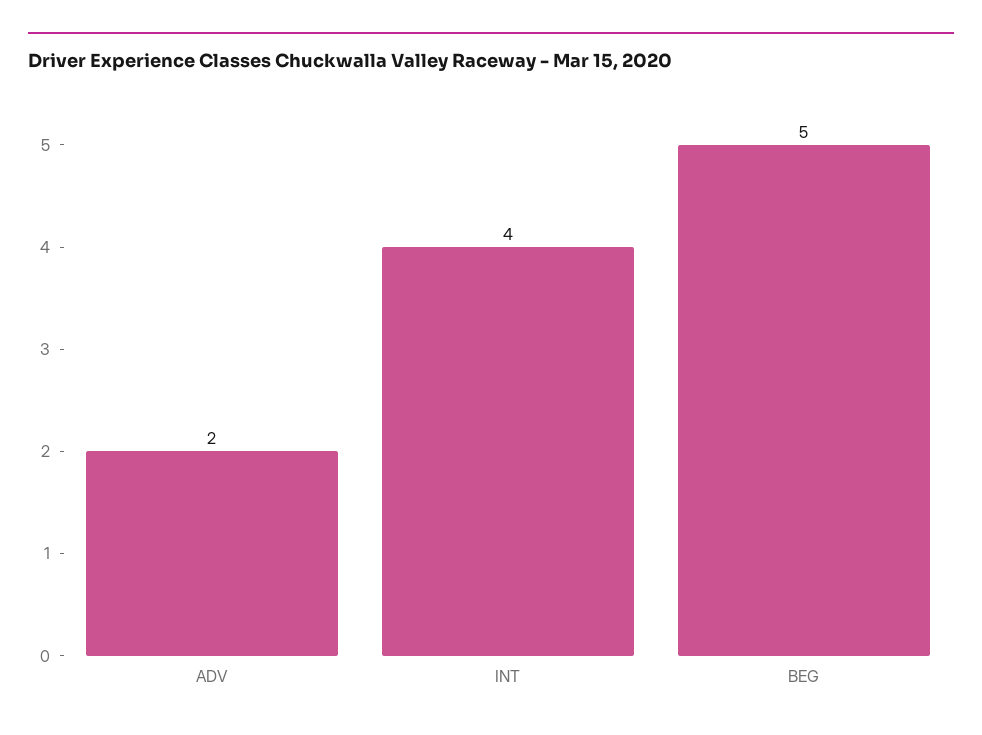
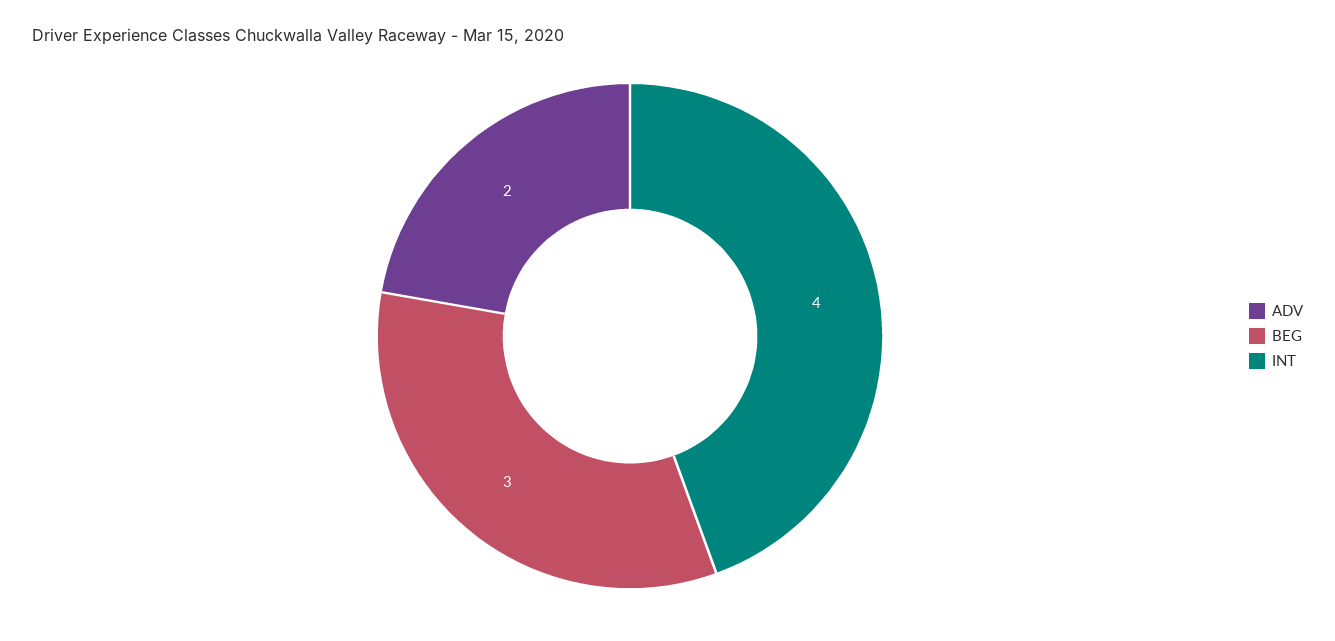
BEG: 5 -> 3

